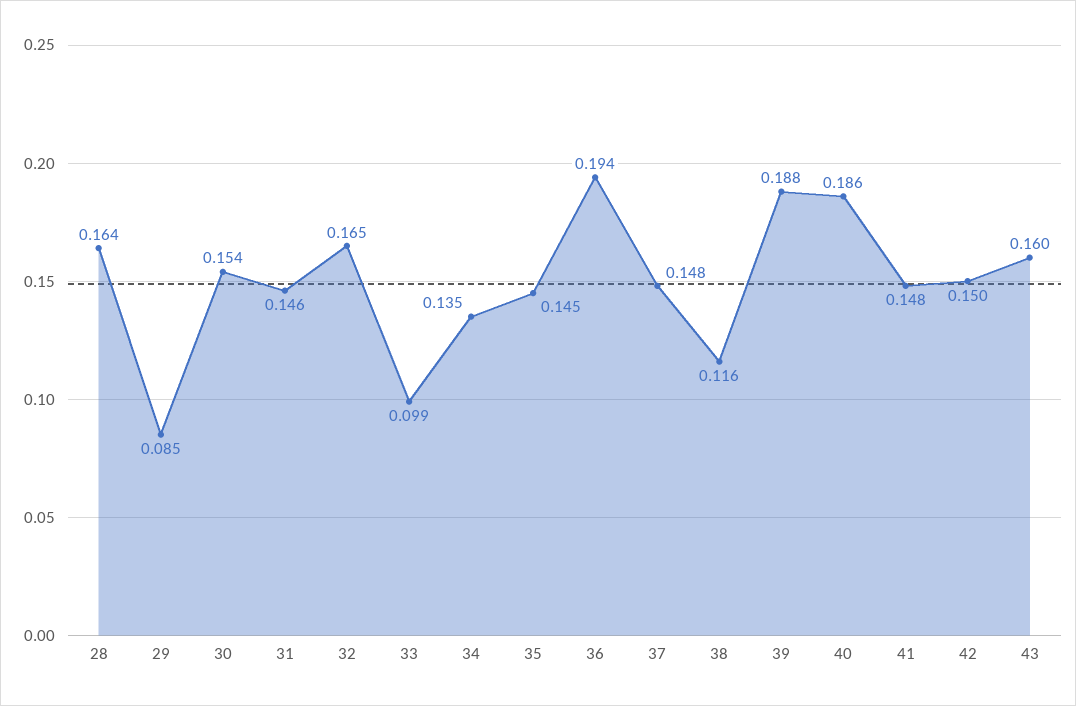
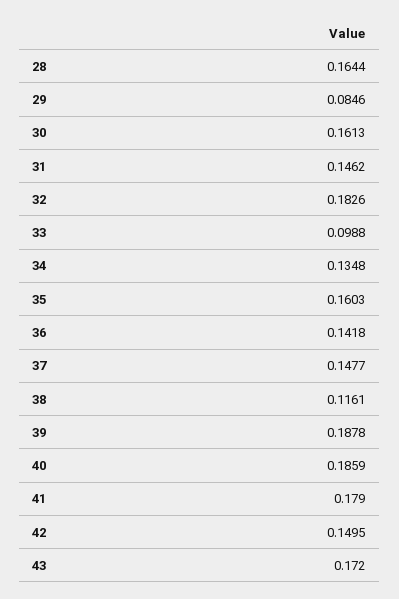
30: 0.154 -> 0.1613
32: 0.165 -> 0.1826
35: 0.145 -> 0.1603
36: 0.194 -> 0.1418
41: 0.148 -> 0.179
43: 0.16 -> 0.172

